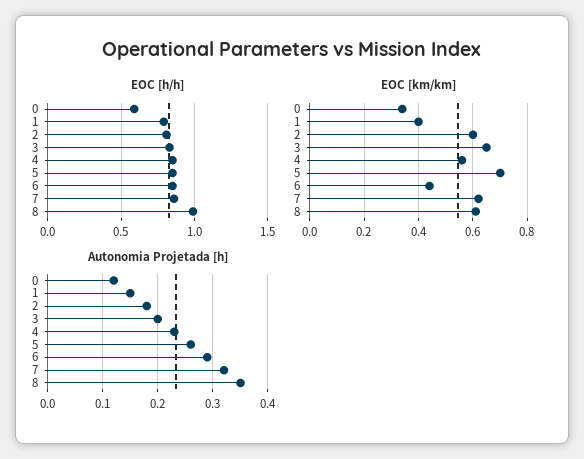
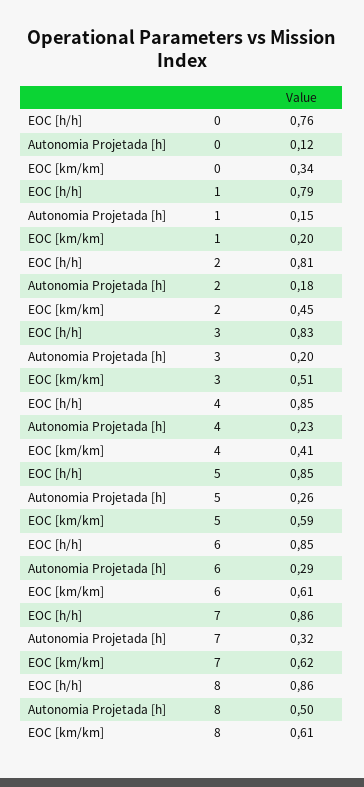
EOC [h/h], 0: 0.6 -> 0.76
EOC [h/h], 8: 1 -> 0.86
EOC [km/km], 1: 0.4 -> 0.2
EOC [km/km], 2: 0.6 -> 0.45
EOC [km/km], 3: 0.65 -> 0.51
EOC [km/km], 4: 0.55 -> 0.41
EOC [km/km], 5: 0.7 -> 0.59
EOC [km/km], 6: 0.45 -> 0.61
Autonomia Projetada [h], 8: 0.35 -> 0.5

